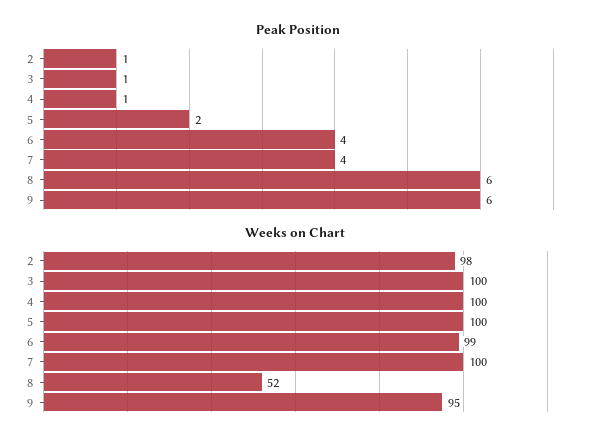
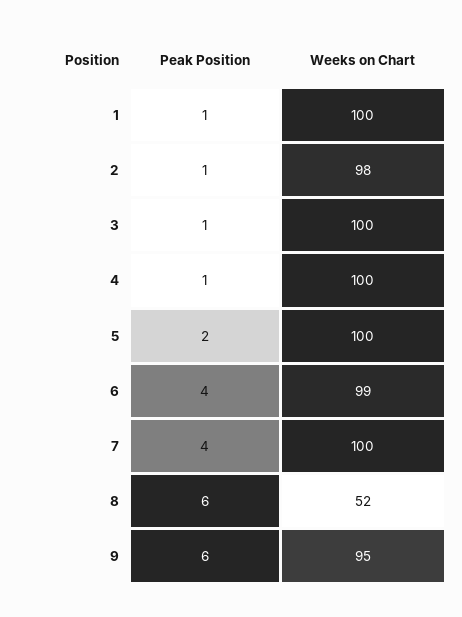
Peak Position, 1: none -> 1
Weeks on Chart, 1: none -> 100

